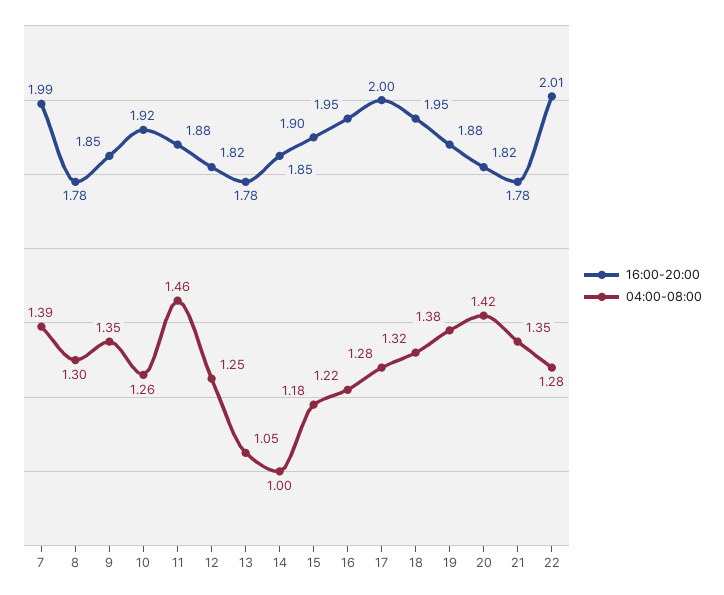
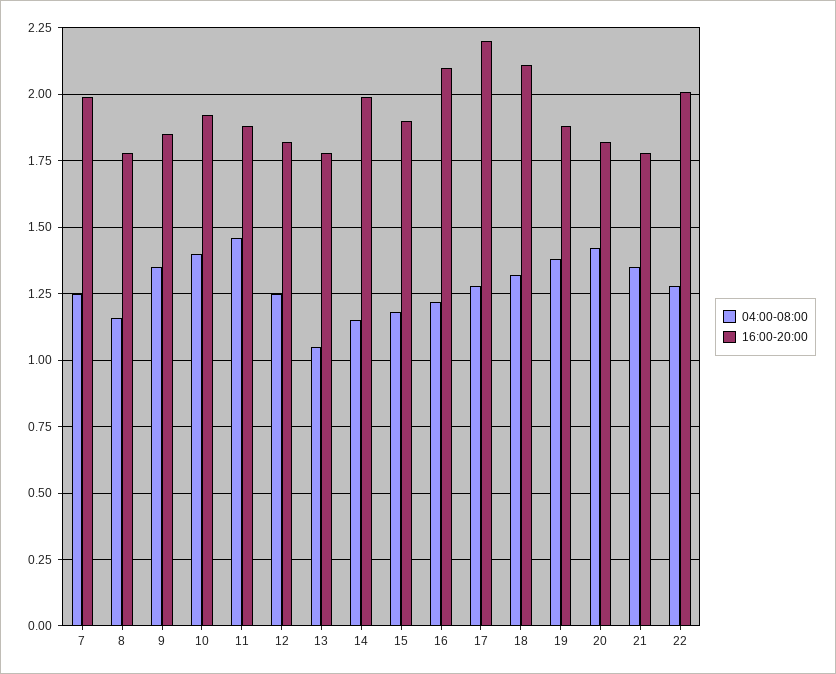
04:00-08:00, 7: 1.39 -> 1.25
04:00-08:00, 8: 1.3 -> 1.15
04:00-08:00, 10: 1.26 -> 1.4
16:00-20:00, 14: 1.85 -> 2
04:00-08:00, 14: 1 -> 1.15
16:00-20:00, 16: 1.95 -> 2.1
16:00-20:00, 17: 2 -> 2.2
16:00-20:00, 18: 1.95 -> 2.1

